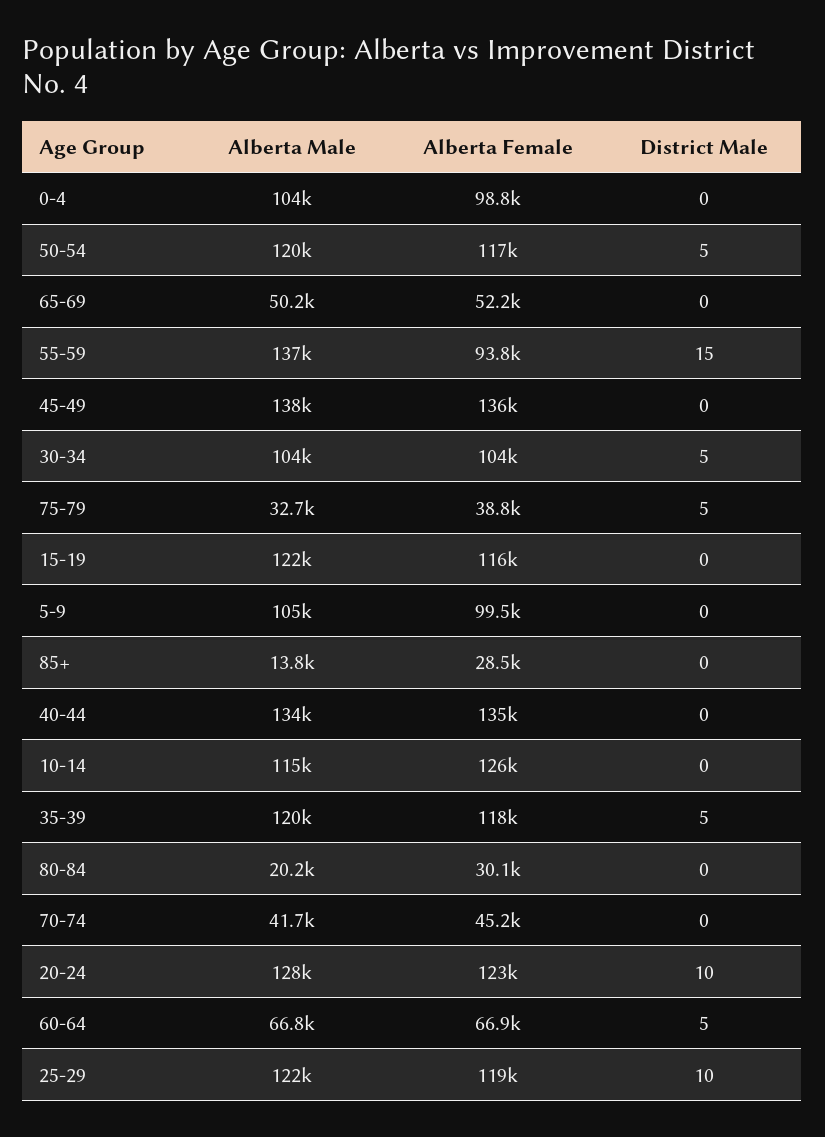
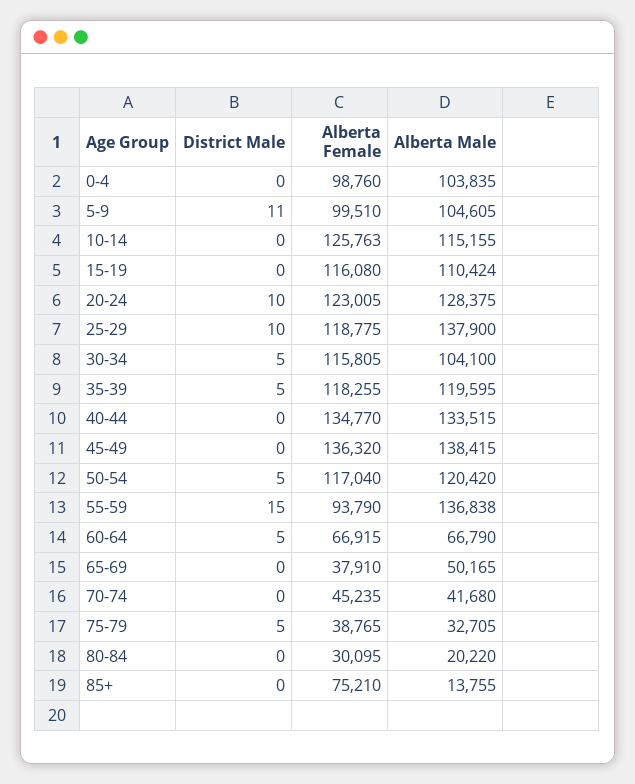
Alberta Female, 65-69: 52200 -> 37910
Alberta Female, 30-34: 104000 -> 115805
Alberta Male, 15-19: 122000 -> 110424
District Male, 5-9: 0 -> 11
Alberta Female, 85+: 28500 -> 75210
Alberta Male, 25-29: 122000 -> 137900

